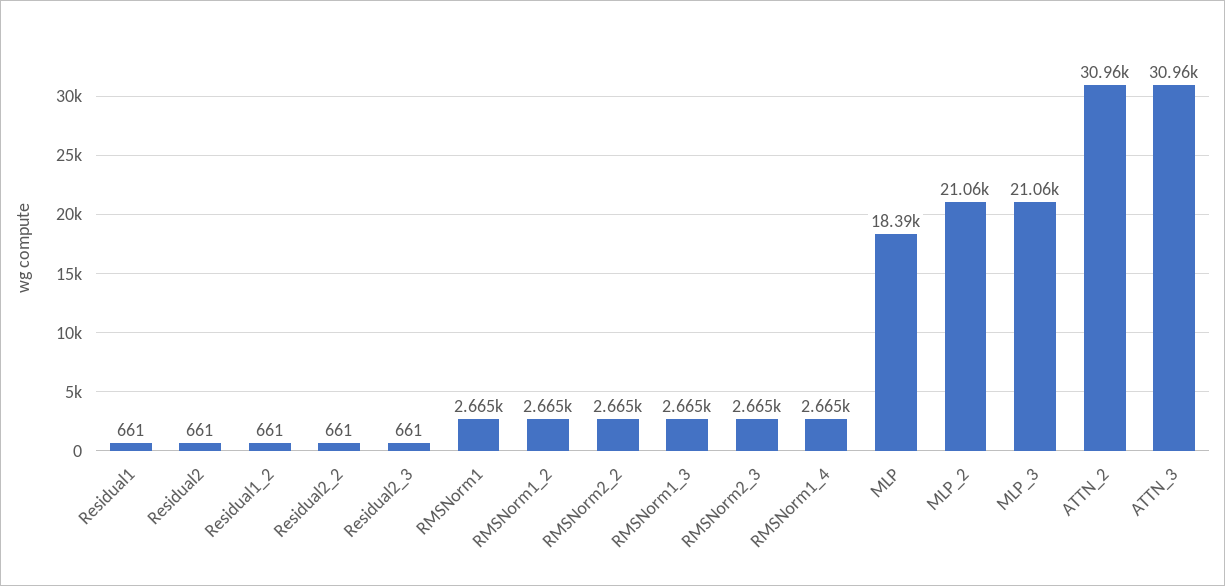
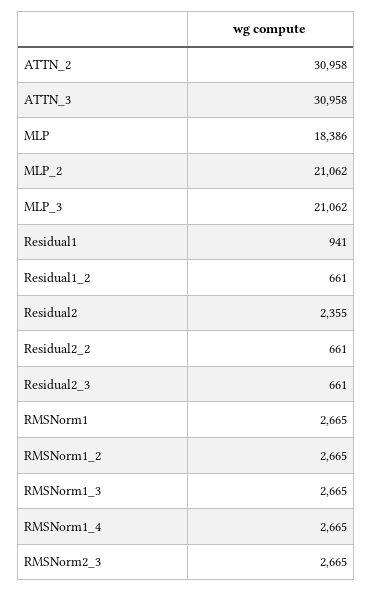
Residual1: 661 -> 941
Residual2: 661 -> 2355
RMSNorm2_2: 2665 -> none

